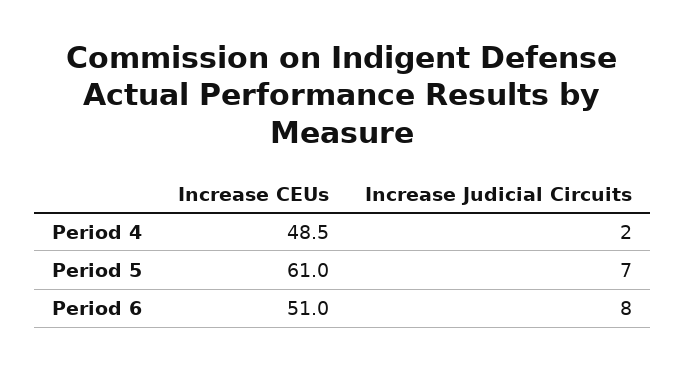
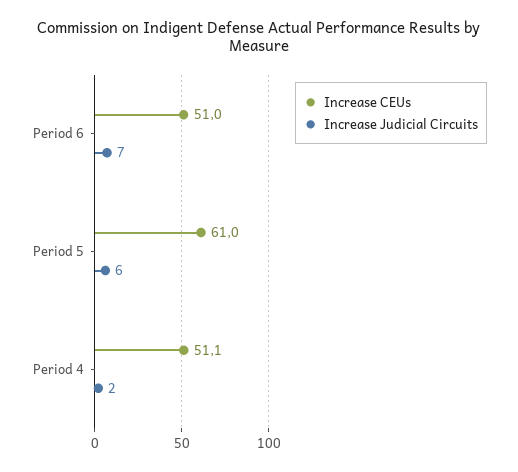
Increase CEUs, Period 4: 48.5 -> 51.1
Increase Judicial Circuits, Period 5: 7 -> 6
Increase Judicial Circuits, Period 6: 8 -> 7

